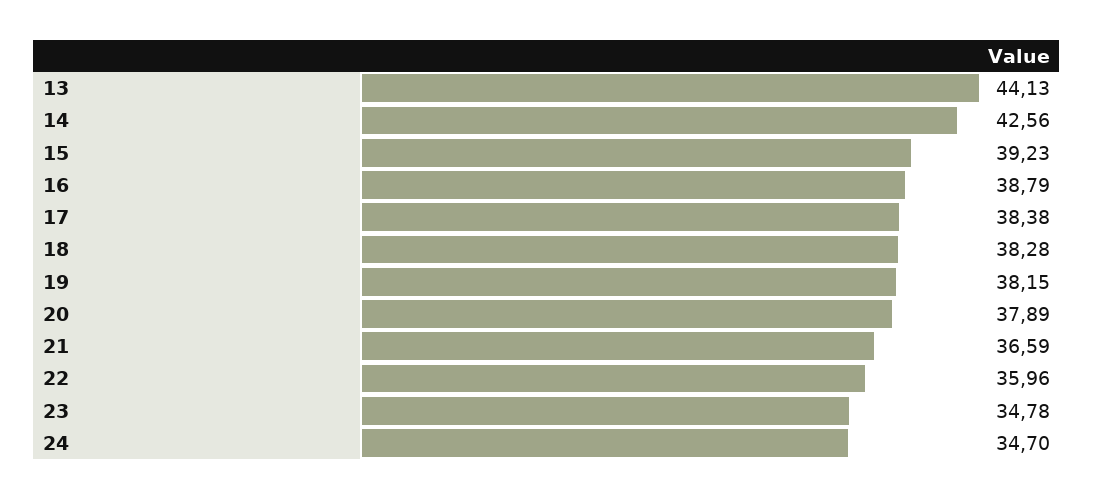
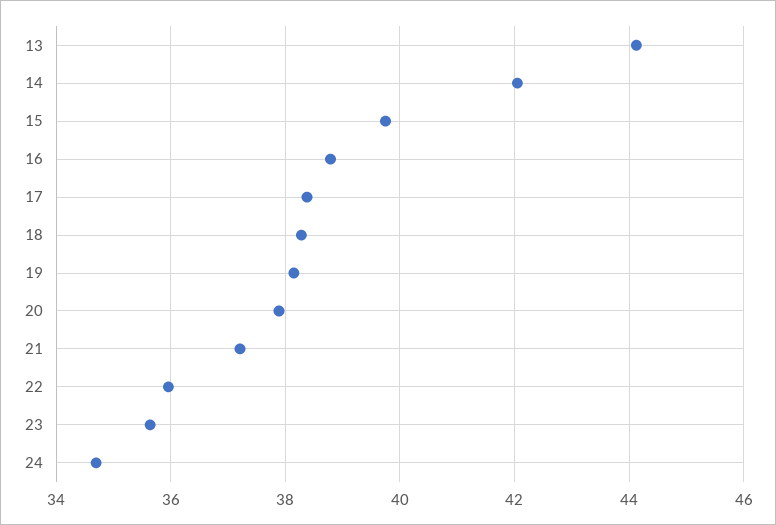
14: 42.56 -> 42
15: 39.23 -> 39.8
21: 36.59 -> 37.2
23: 34.78 -> 35.6

